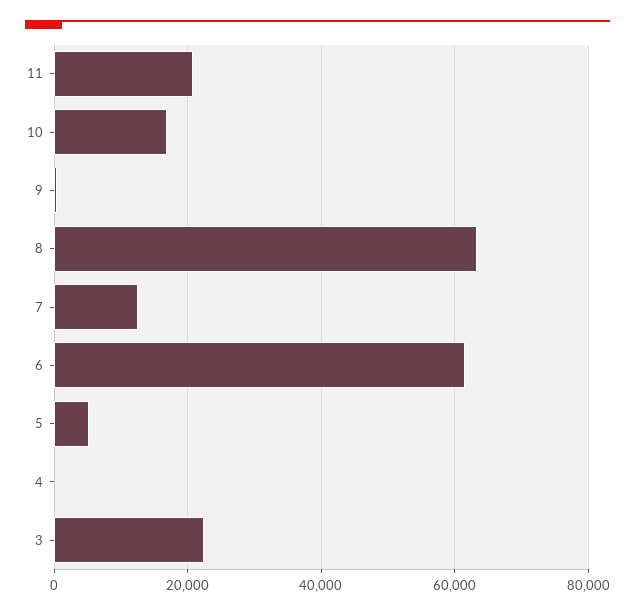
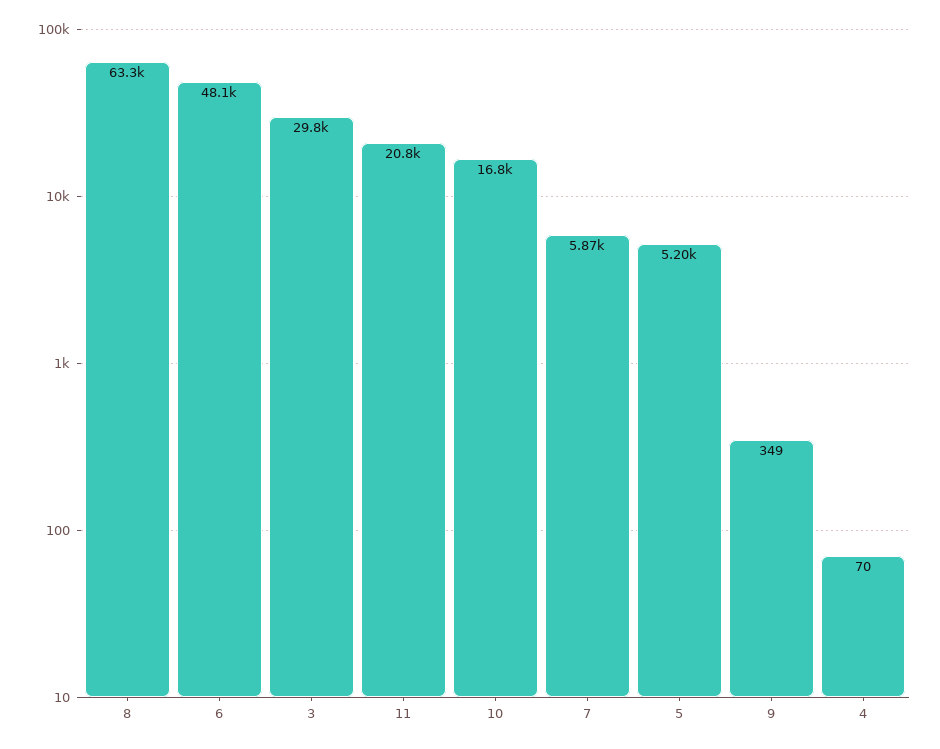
7: 12000 -> 5870
6: 62000 -> 48100
3: 22000 -> 29800

